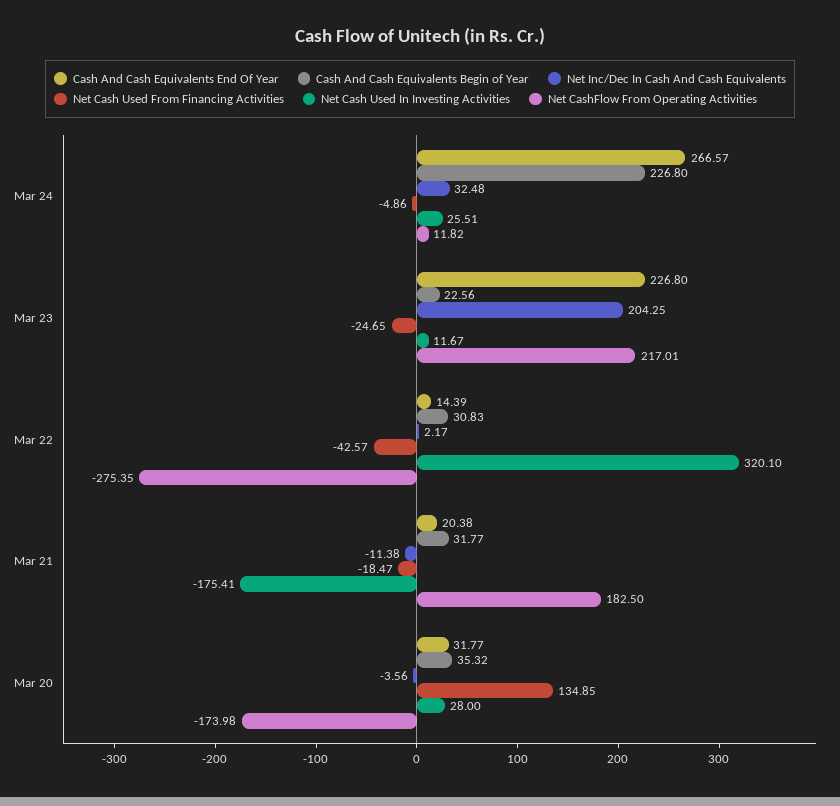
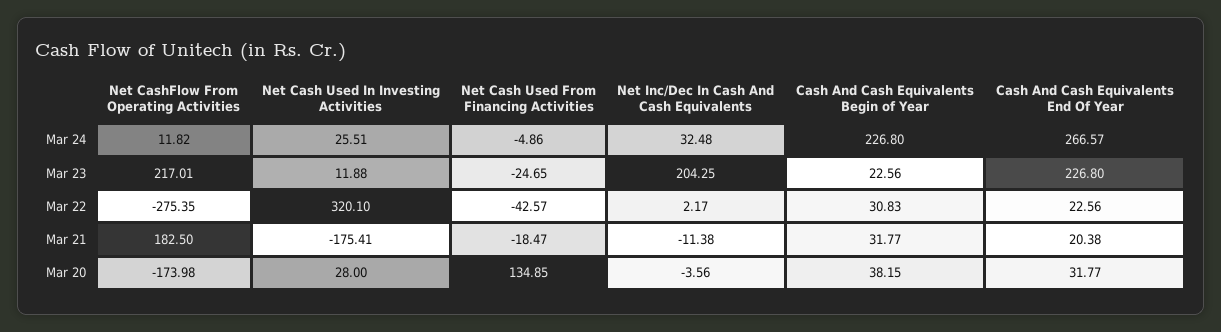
Net Cash Used In Investing Activities, Mar 23: 11.67 -> 11.88
Cash And Cash Equivalents End Of Year, Mar 22: 14.39 -> 22.56
Cash And Cash Equivalents Begin of Year, Mar 20: 35.32 -> 38.15

